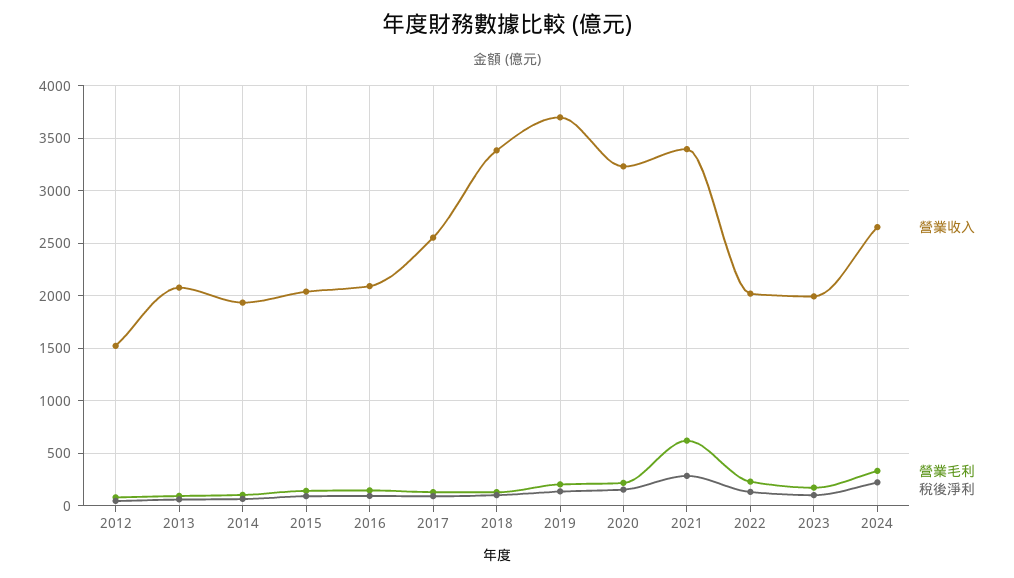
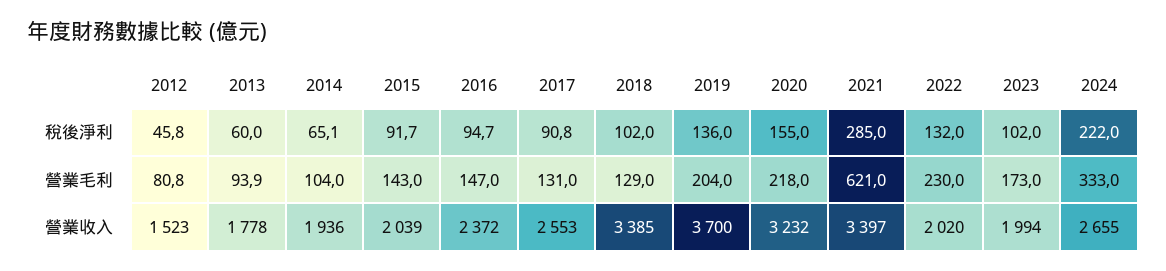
營業收入, 2013: 2100 -> 1778
營業收入, 2016: 2100 -> 2372

